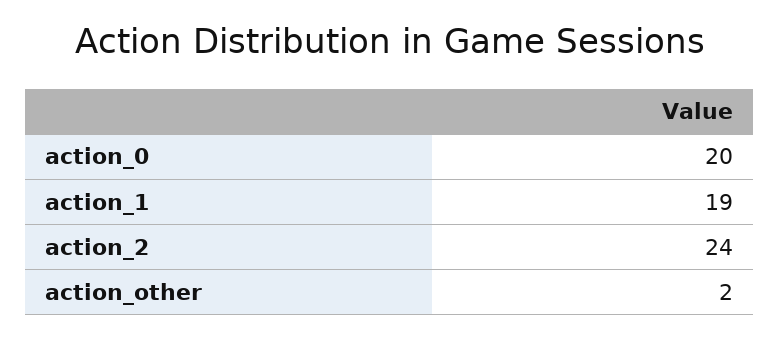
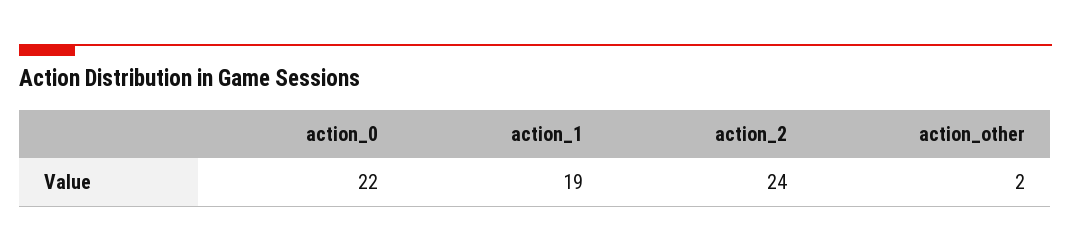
action_0: 20 -> 22

